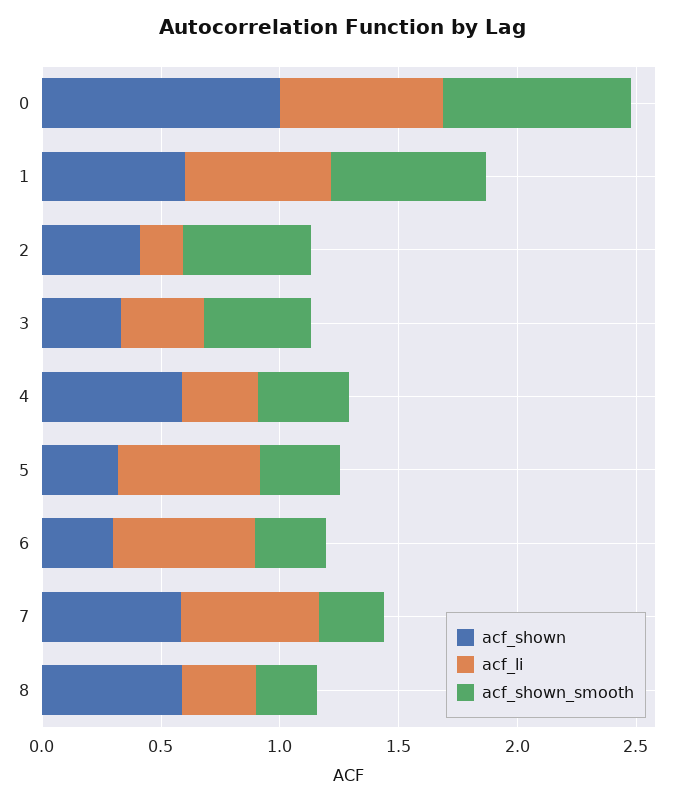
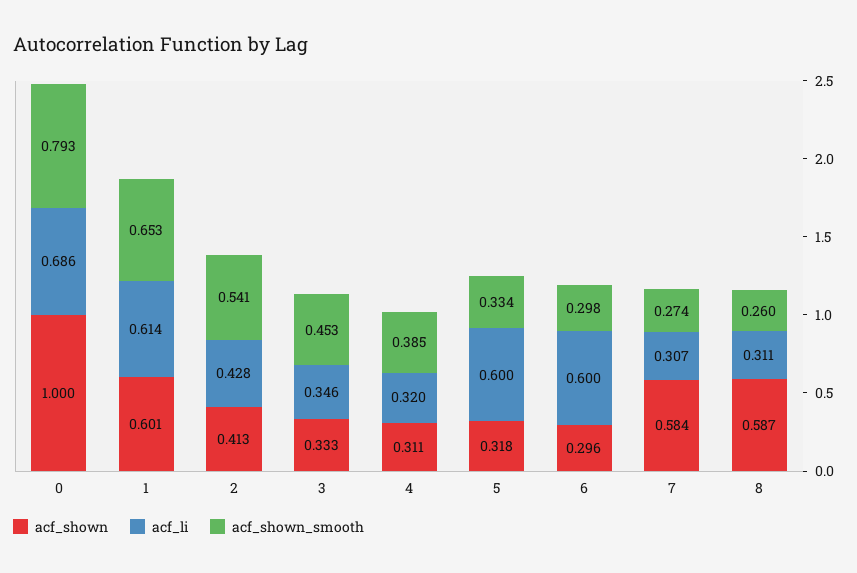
acf_li, 2: 0.2 -> 0.428
acf_shown, 4: 0.6 -> 0.311
acf_li, 7: 0.6 -> 0.307

